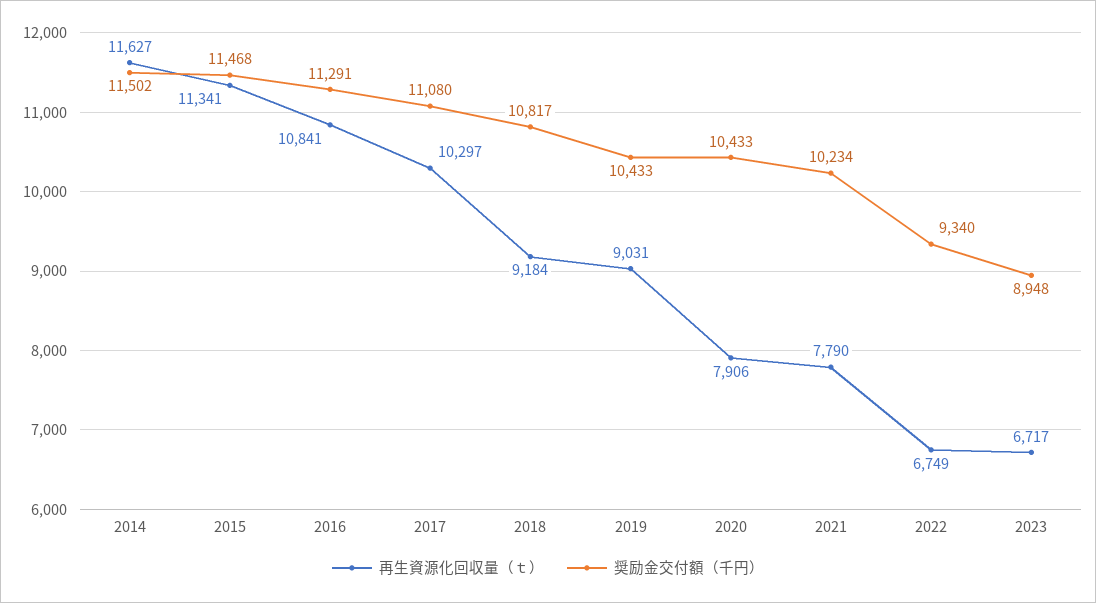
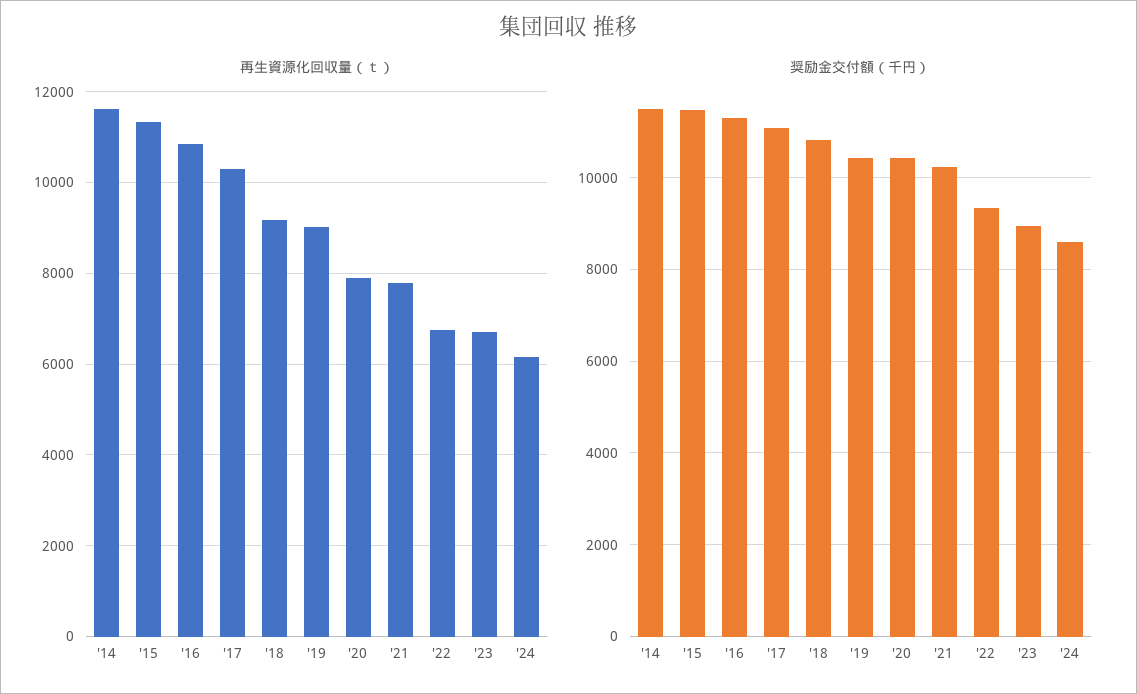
再生資源化回収量（ｔ）, '24: none -> 6200
奨励金交付額（千円）, '24: none -> 8600

